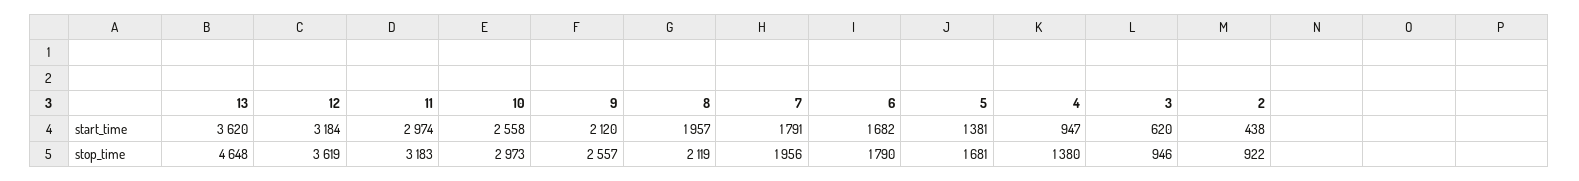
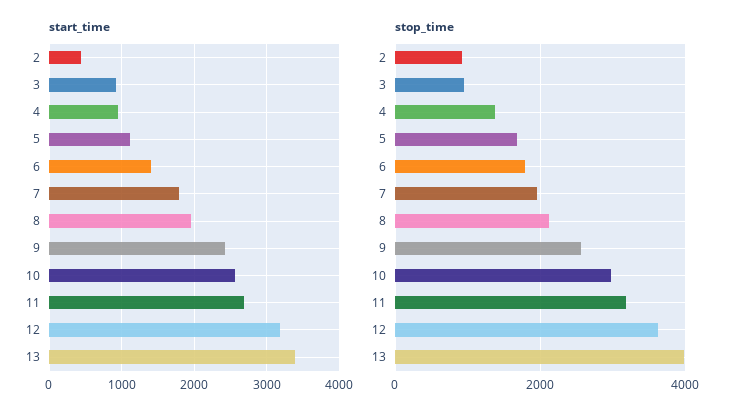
start_time, 13: 3620 -> 3400
start_time, 11: 2974 -> 2700
start_time, 9: 2120 -> 2400
start_time, 6: 1682 -> 1400
start_time, 5: 1381 -> 1100
start_time, 3: 620 -> 900
stop_time, 13: 4648 -> 4000

